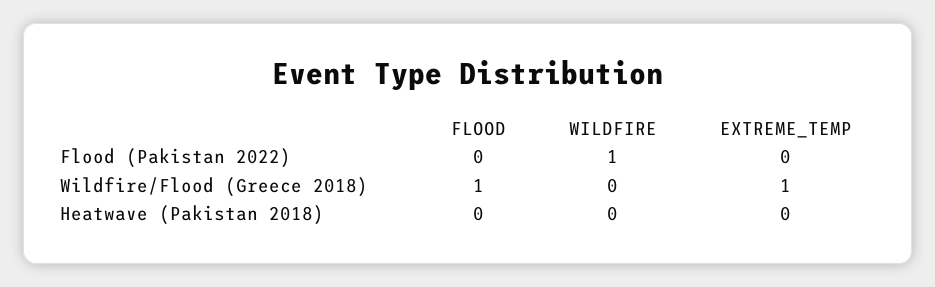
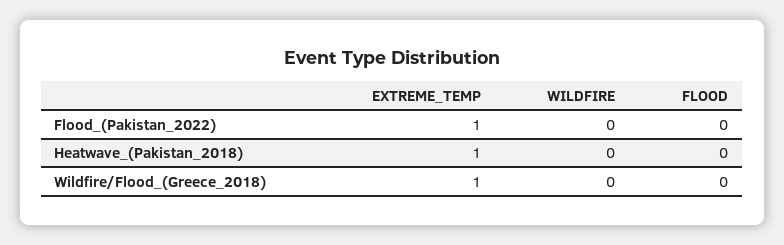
WILDFIRE, Flood (Pakistan 2022): 1 -> 0
EXTREME_TEMP, Flood (Pakistan 2022): 0 -> 1
FLOOD, Wildfire/Flood (Greece 2018): 1 -> 0
EXTREME_TEMP, Heatwave (Pakistan 2018): 0 -> 1

